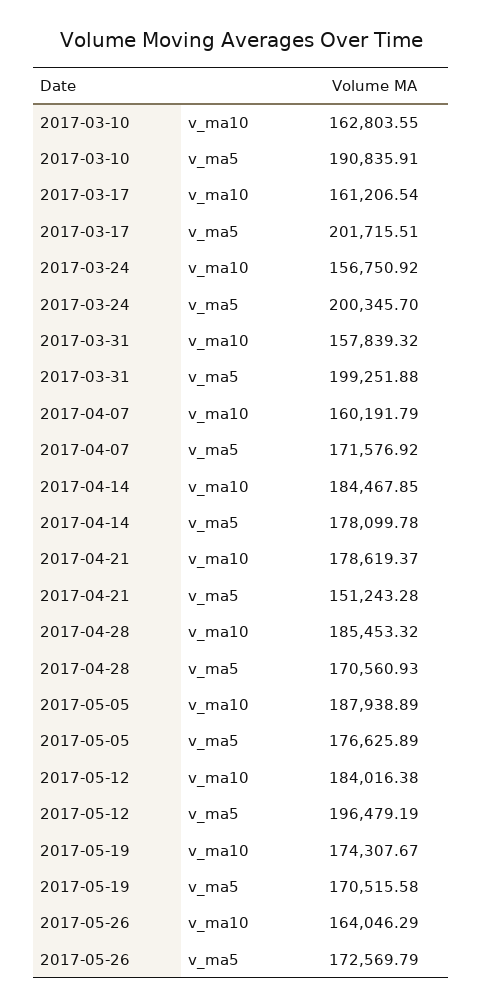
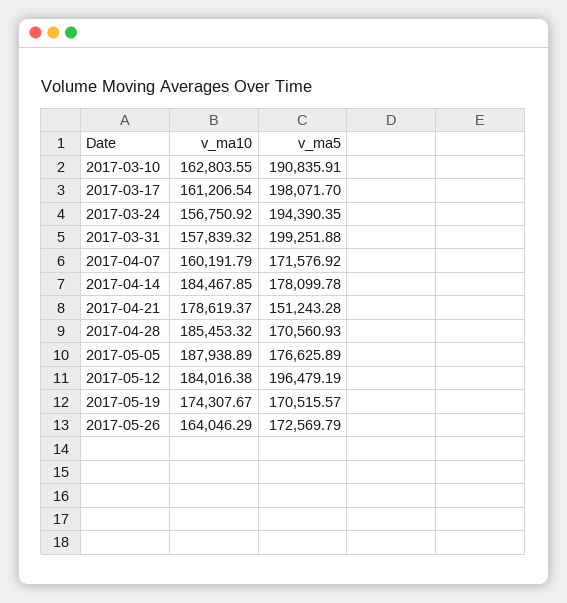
2017-03-17, v_ma5: 201715.51 -> 198071.7
2017-03-24, v_ma5: 200345.7 -> 194390.35
2017-05-19, v_ma5: 170515.58 -> 170515.57

